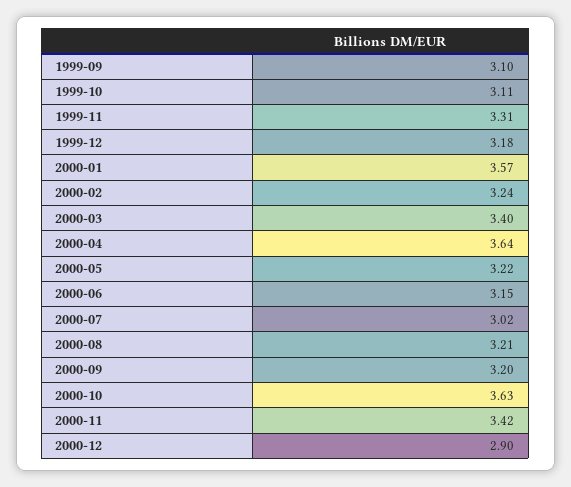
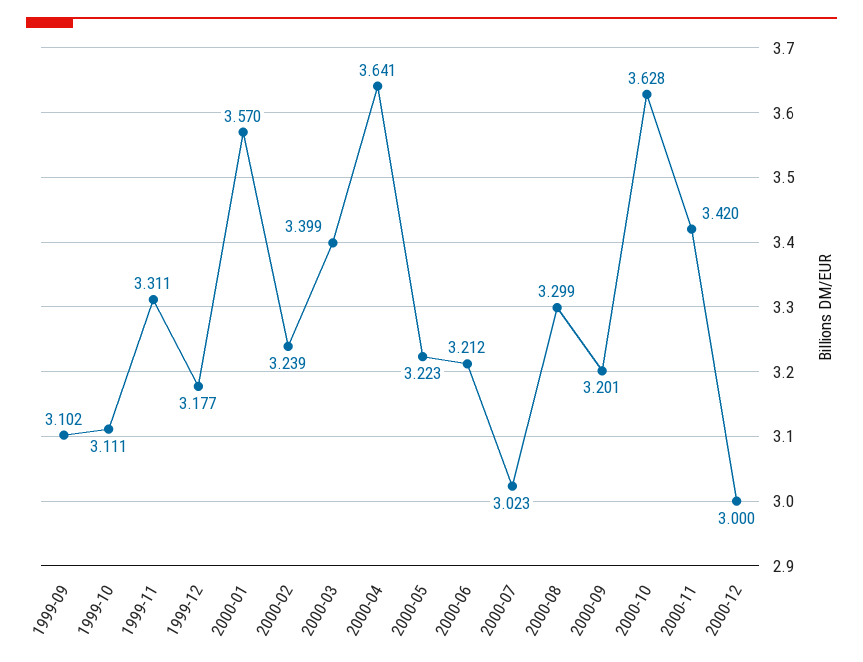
2000-06: 3.15 -> 3.212
2000-08: 3.21 -> 3.299
2000-12: 2.9 -> 3

